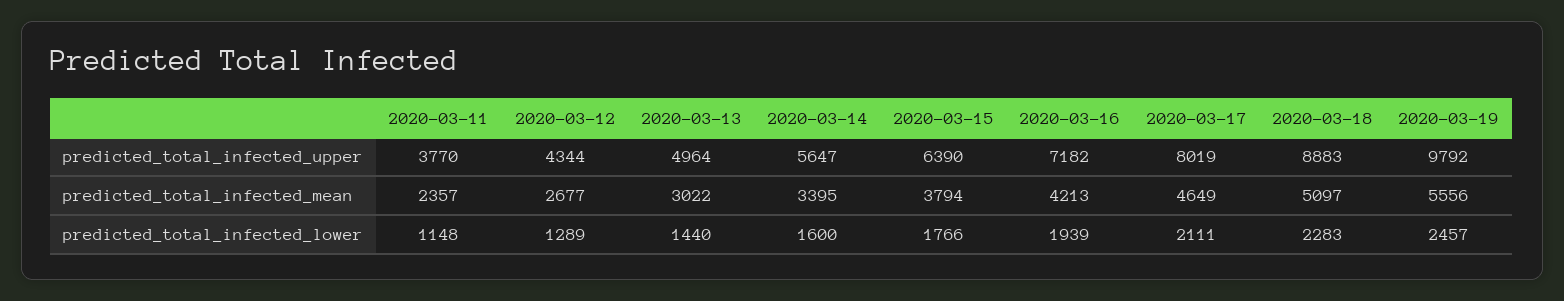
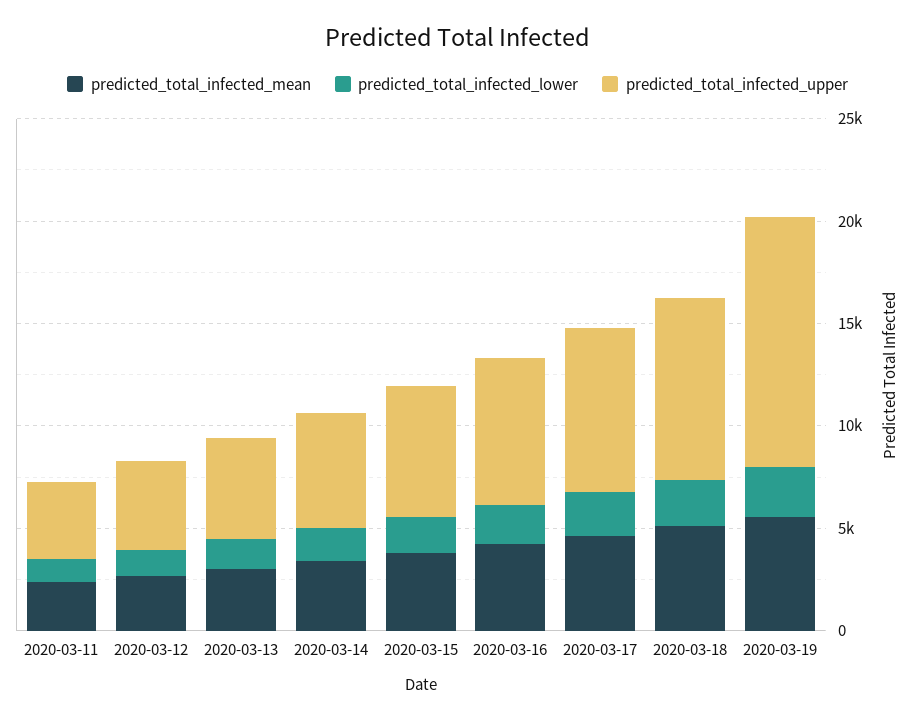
predicted_total_infected_upper, 2020-03-19: 9792 -> 12000

